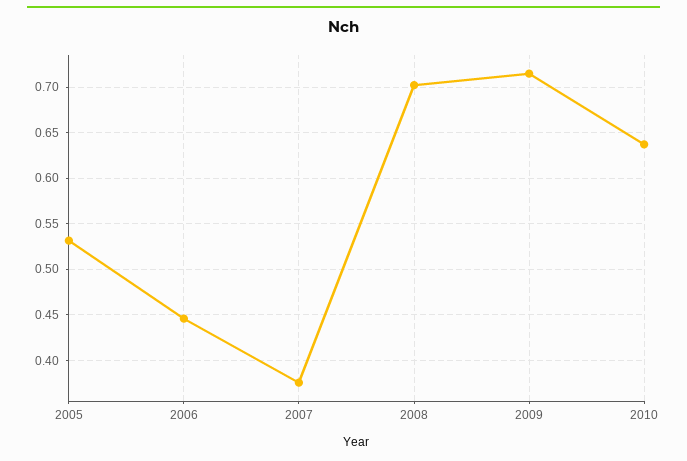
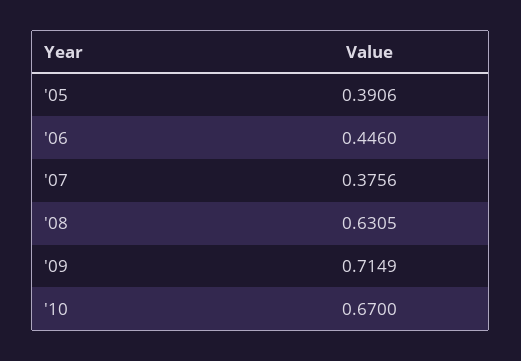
2005: 0.53 -> 0.3906
2008: 0.7 -> 0.6305
2010: 0.64 -> 0.67

